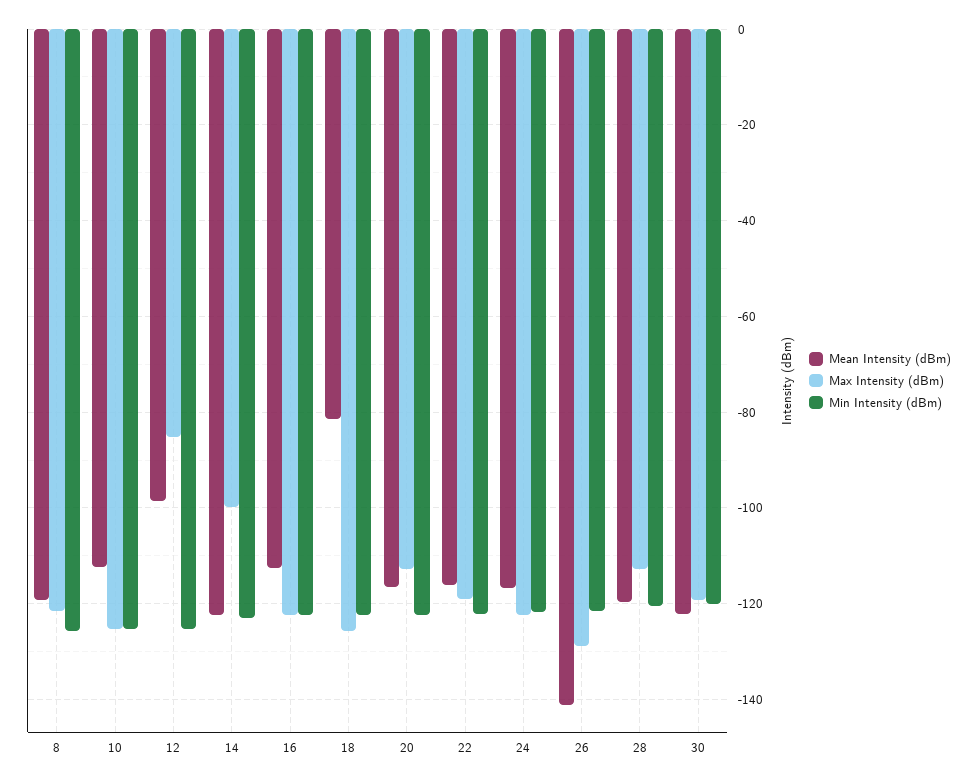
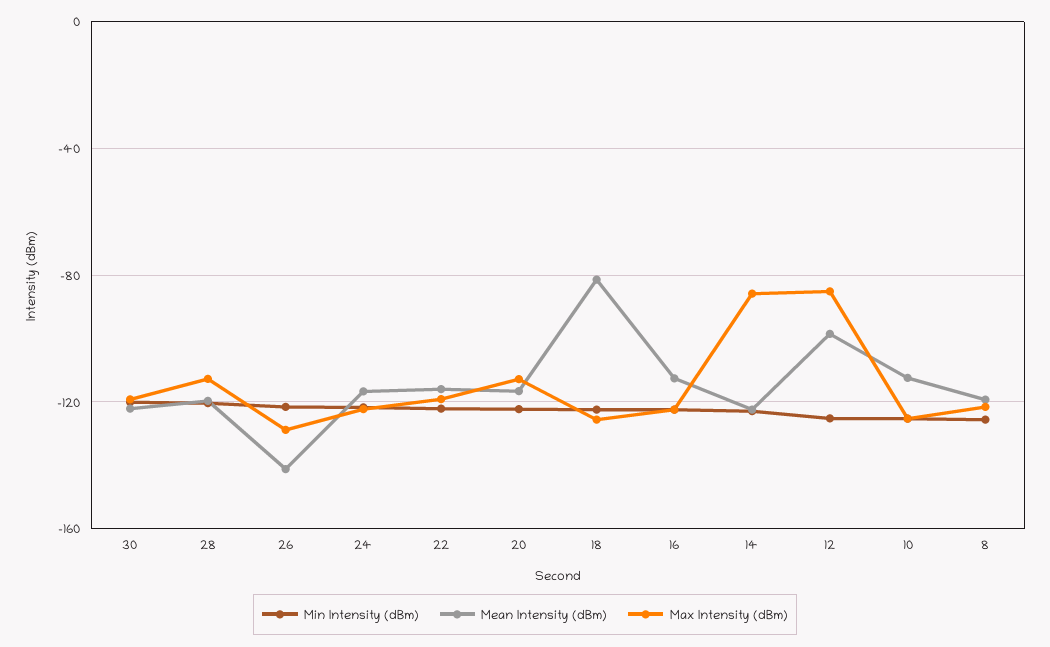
Max Intensity (dBm), 14: -100 -> -85

